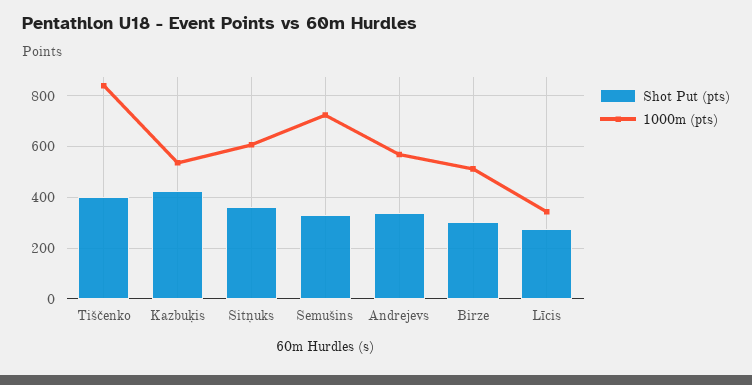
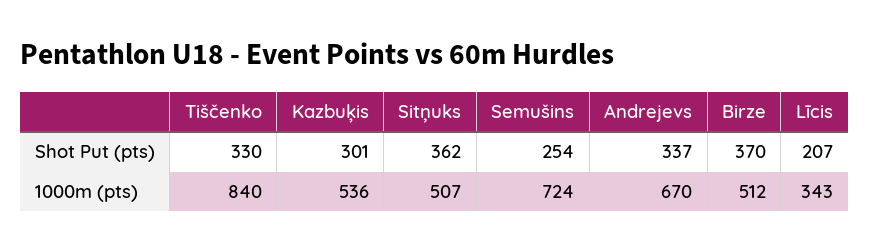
Shot Put (pts), Tiščenko: 400 -> 330
Shot Put (pts), Kazbuķis: 425 -> 301
1000m (pts), Sitņuks: 600 -> 507
Shot Put (pts), Semušins: 325 -> 254
1000m (pts), Andrejevs: 575 -> 670
Shot Put (pts), Birze: 300 -> 370
Shot Put (pts), Līcis: 275 -> 207

